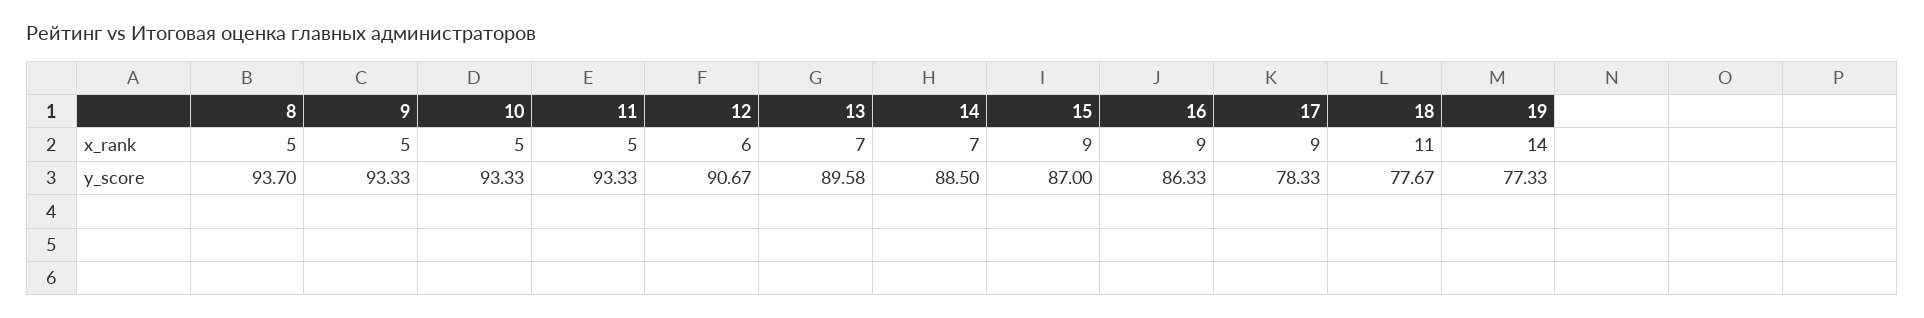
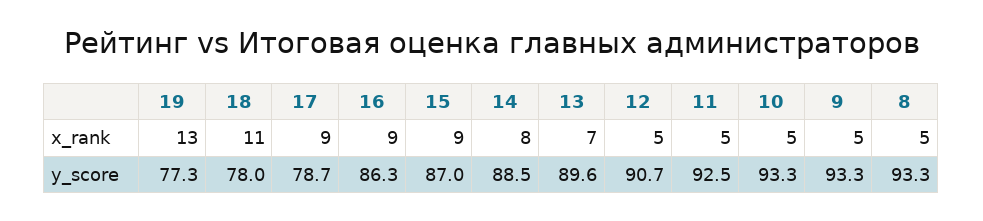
12, x_rank: 6 -> 5
14, x_rank: 7 -> 8
19, x_rank: 14 -> 13
8, y_score: 93.7 -> 93.3
11, y_score: 93.33 -> 92.5
17, y_score: 78.33 -> 78.7
18, y_score: 77.67 -> 78

